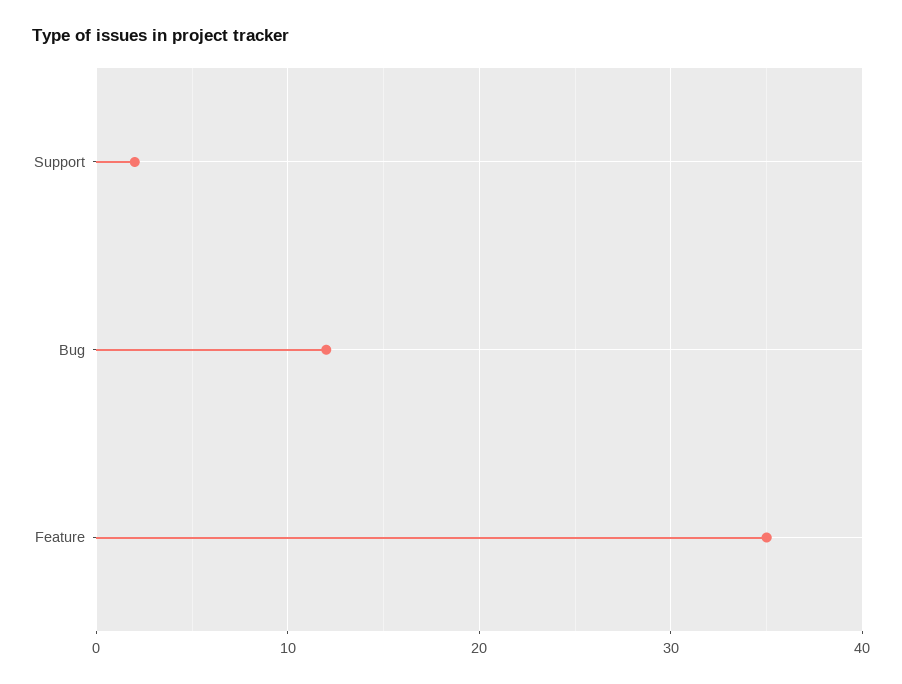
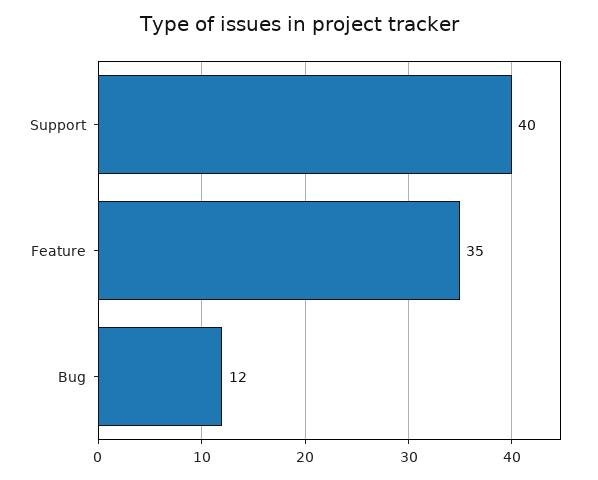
Support: 2 -> 40

